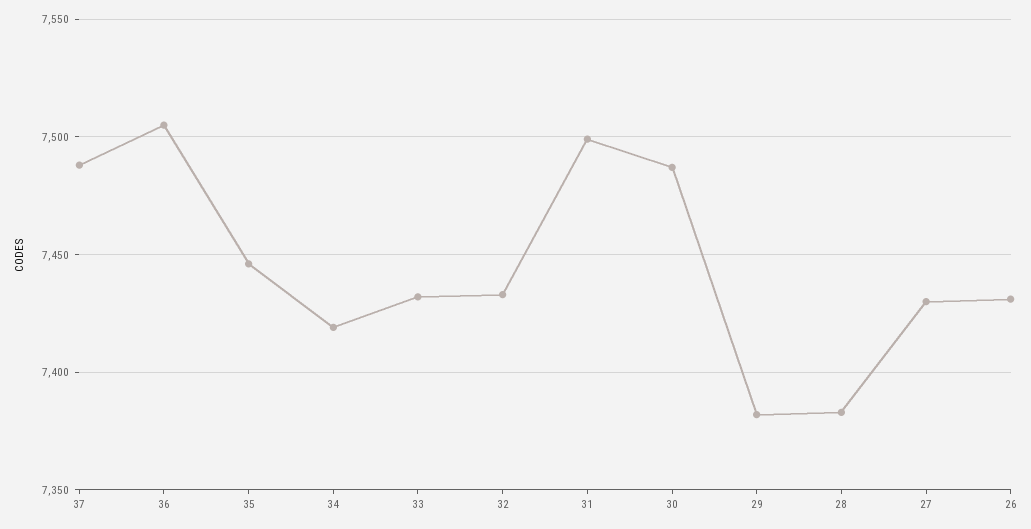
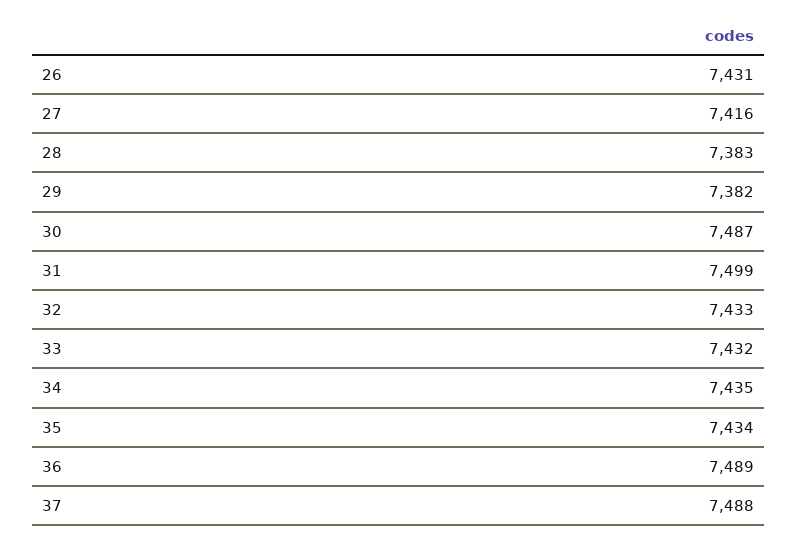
36: 7505 -> 7489
35: 7445 -> 7434
34: 7420 -> 7435
27: 7430 -> 7416

